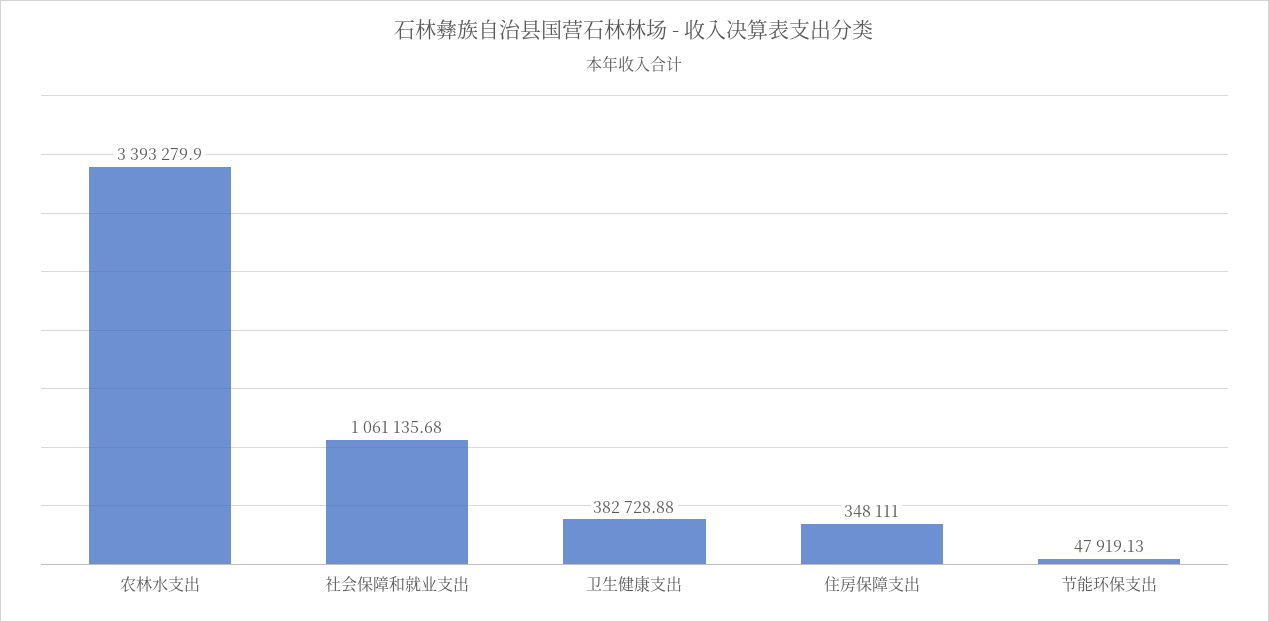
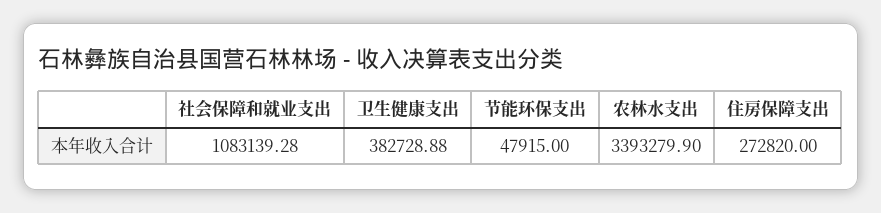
社会保障和就业支出: 1061135.68 -> 1083139.28
住房保障支出: 348111 -> 272820
节能环保支出: 47919.13 -> 47915

